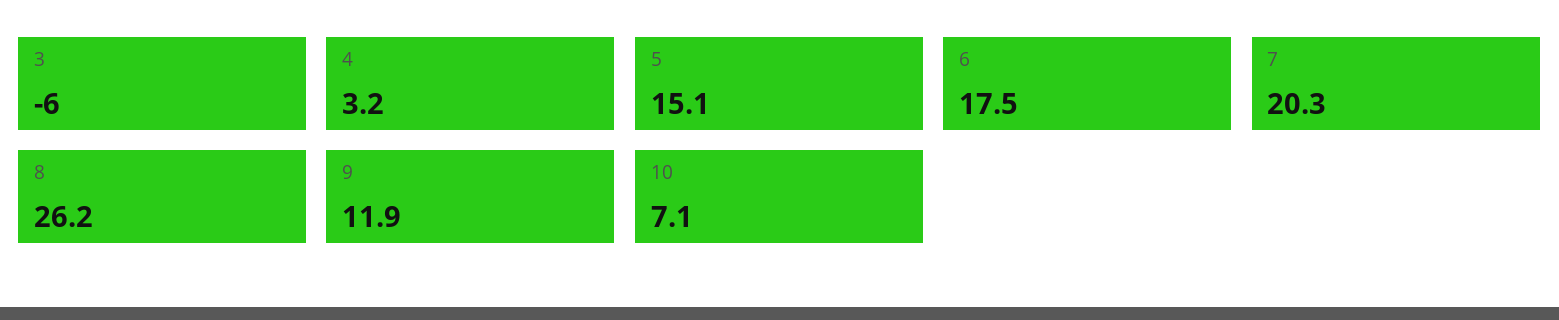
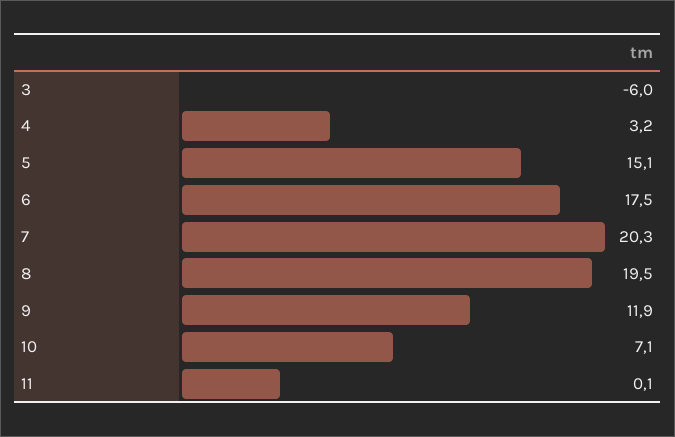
8: 26.2 -> 19.5
11: none -> 0.1

